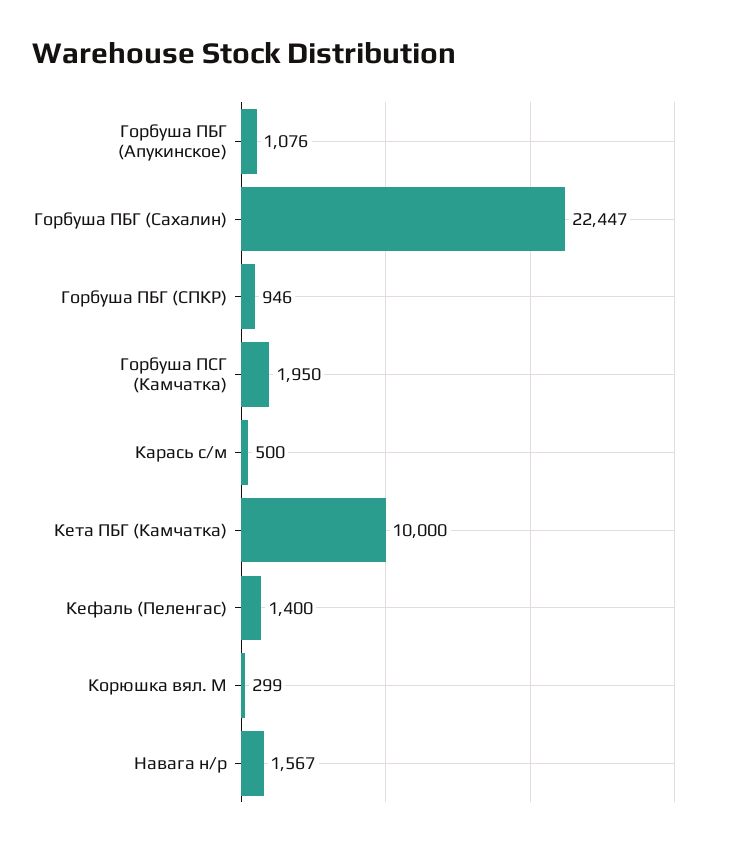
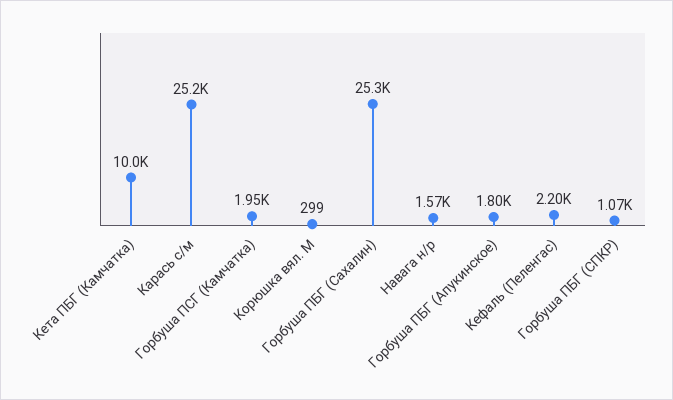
Горбуша ПБГ (Апукинское): 1076 -> 1800
Горбуша ПБГ (Сахалин): 22447 -> 25300
Горбуша ПБГ (СПКР): 946 -> 1070
Карась с/м: 500 -> 25200
Кефаль (Пеленгас): 1400 -> 2200

